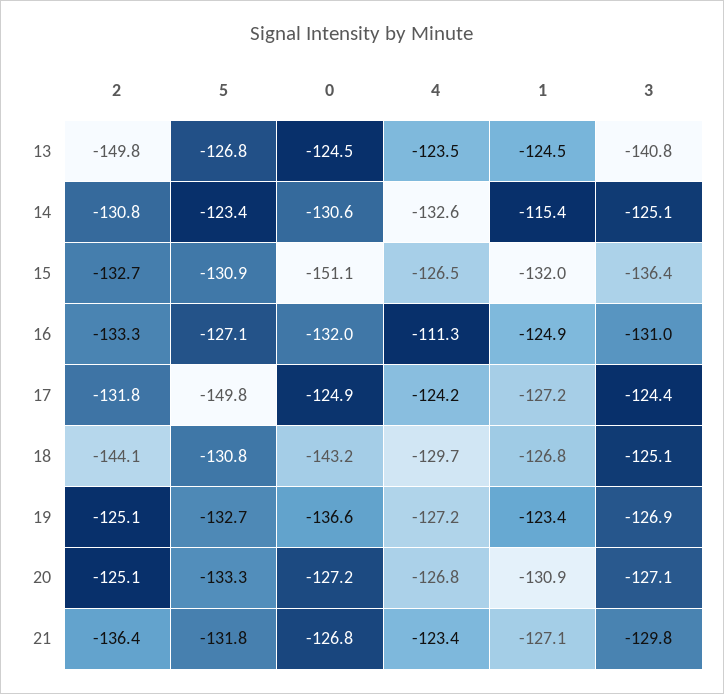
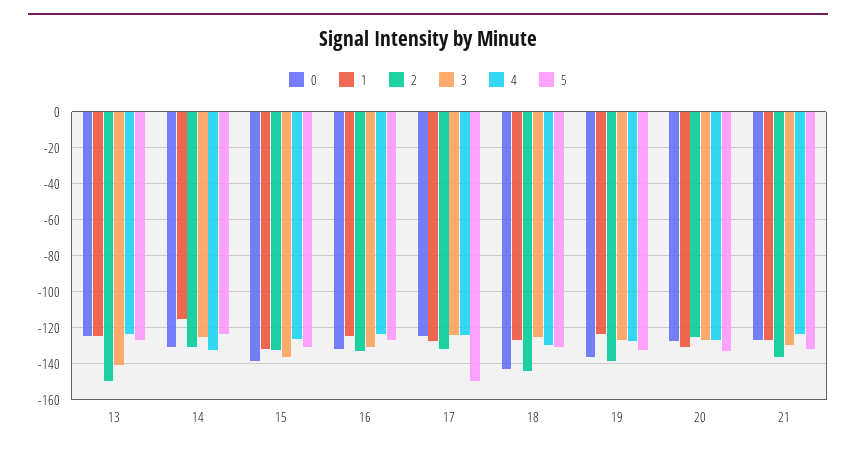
0, 15: -151.1 -> -140
4, 16: -111.3 -> -125
2, 19: -125.1 -> -140

